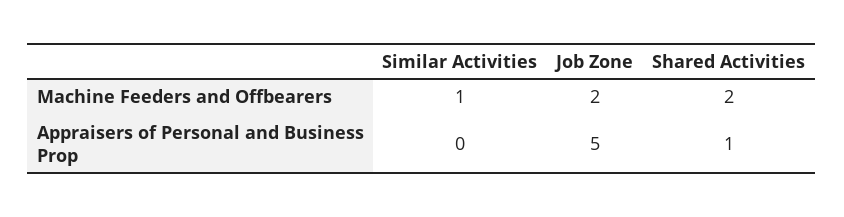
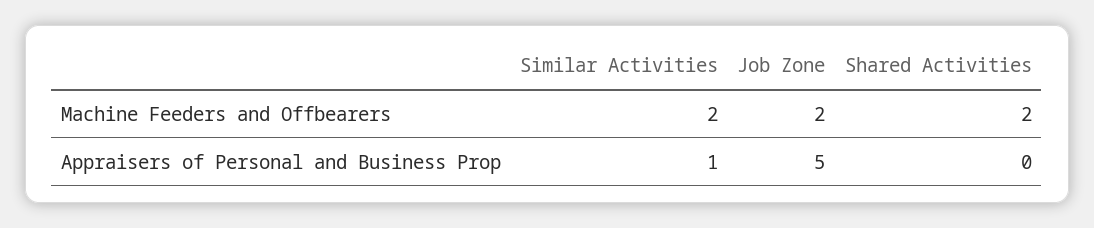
Similar Activities, Machine Feeders and Offbearers: 1 -> 2
Similar Activities, Appraisers of Personal and Business Prop: 0 -> 1
Shared Activities, Appraisers of Personal and Business Prop: 1 -> 0

